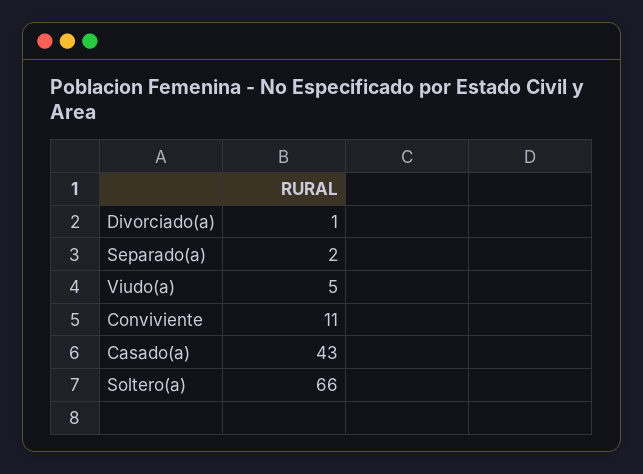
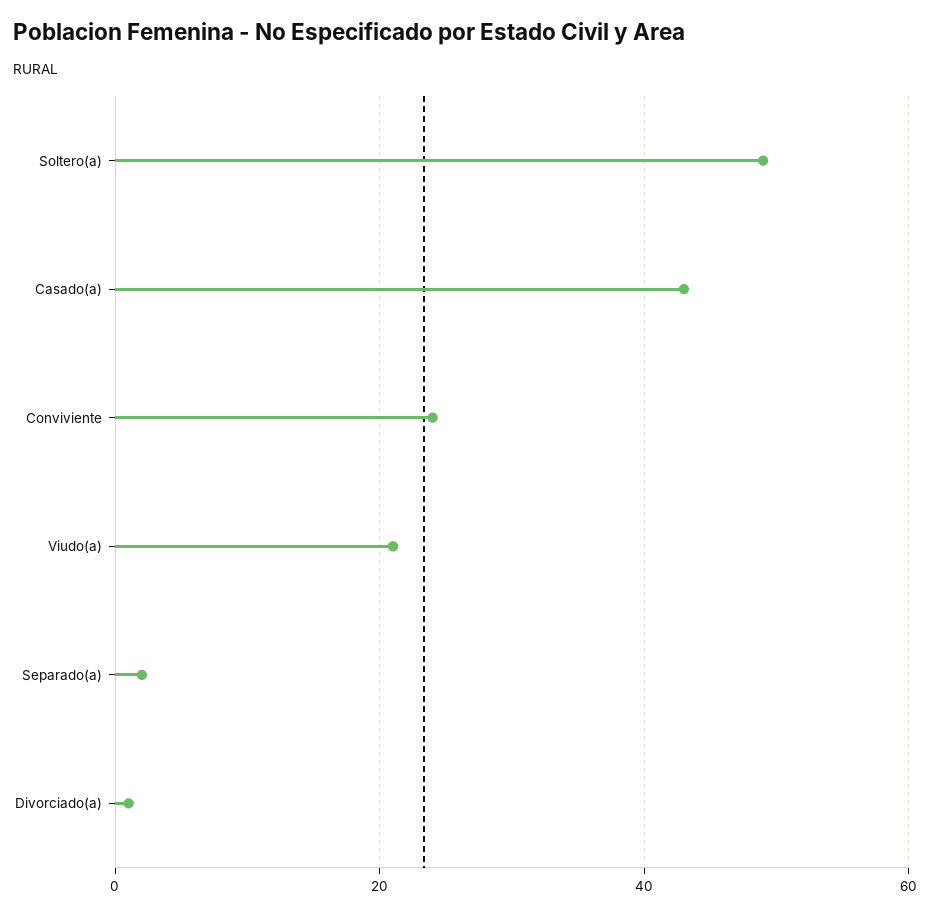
Viudo(a): 5 -> 20
Conviviente: 11 -> 25
Soltero(a): 66 -> 50

